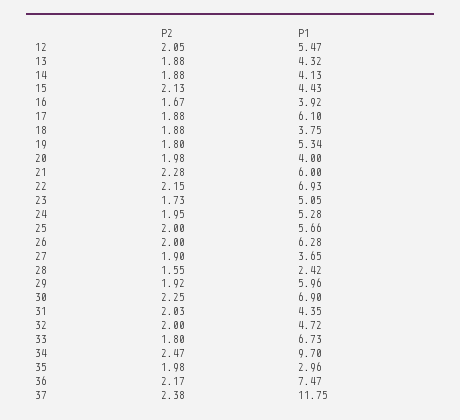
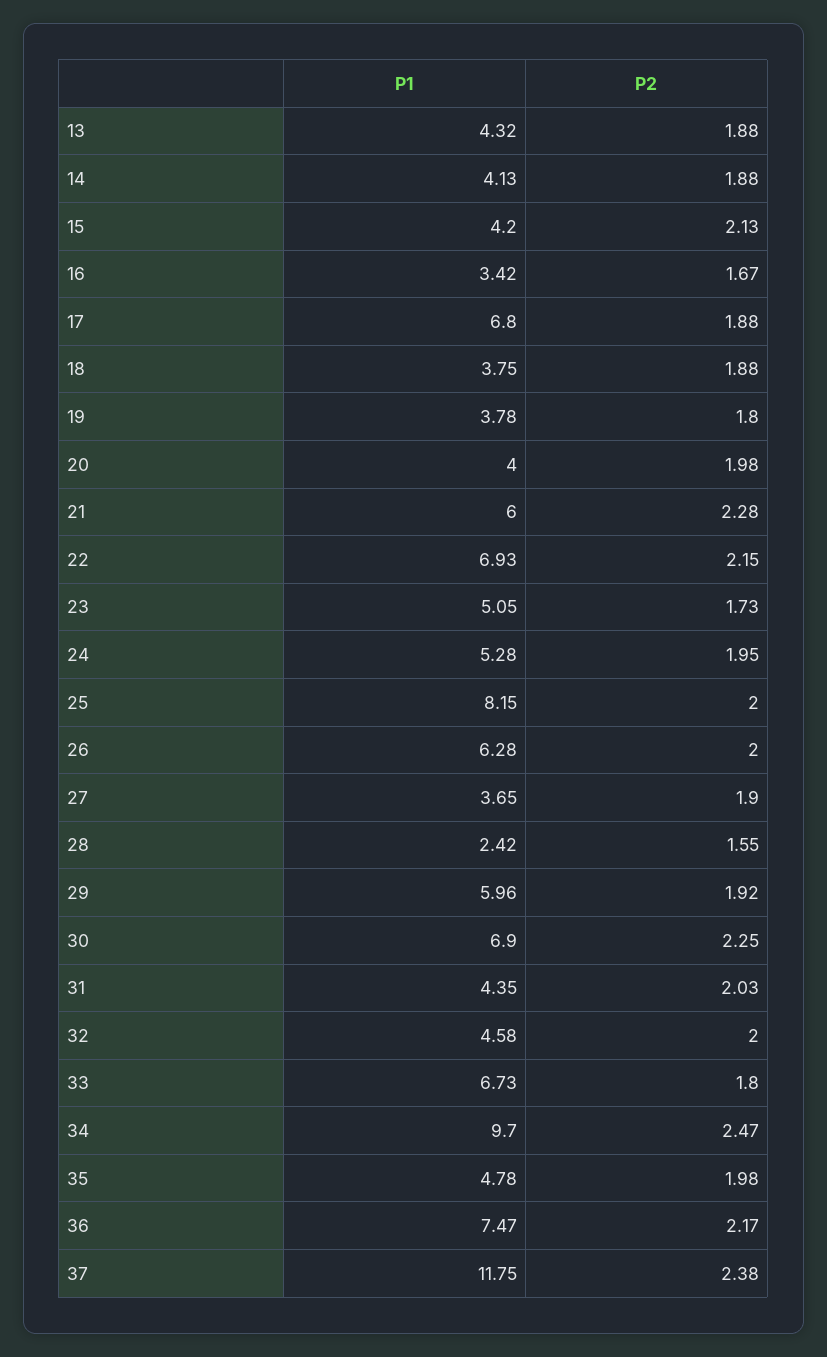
P2, 12: 2.05 -> none
P1, 12: 5.47 -> none
P1, 15: 4.43 -> 4.2
P1, 16: 3.92 -> 3.42
P1, 17: 6.1 -> 6.8
P1, 19: 5.34 -> 3.78
P1, 25: 5.66 -> 8.15
P1, 32: 4.72 -> 4.58
P1, 35: 2.96 -> 4.78

